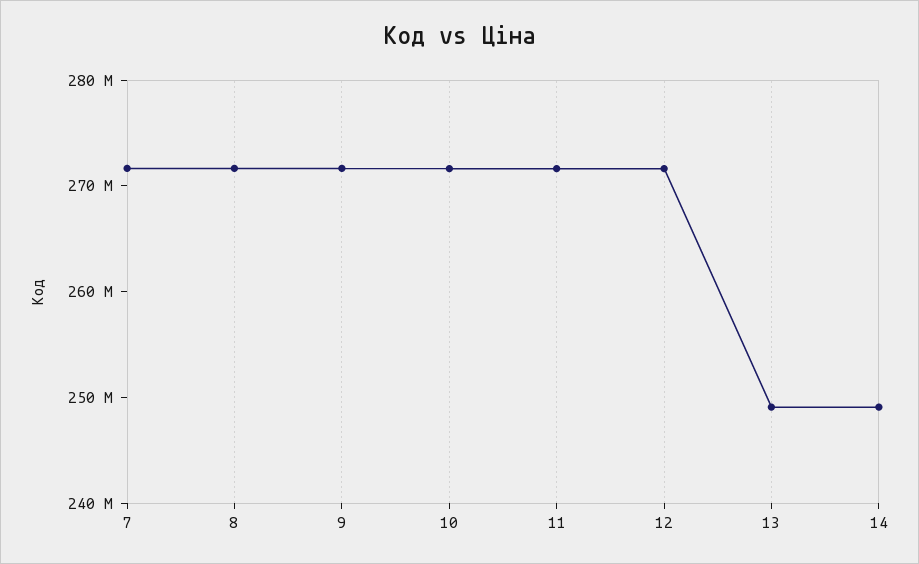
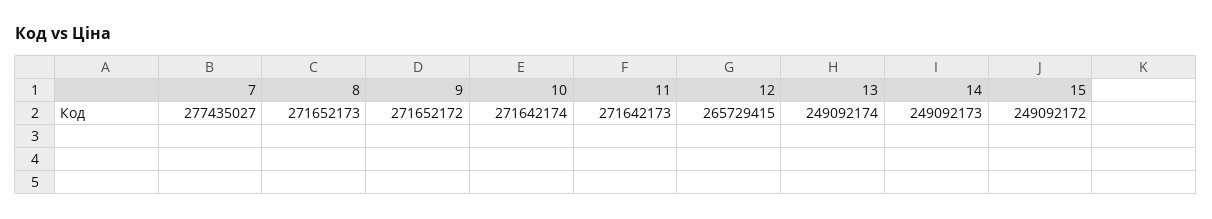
7: 272000000 -> 277435027
12: 272000000 -> 265729415
15: none -> 249092172

